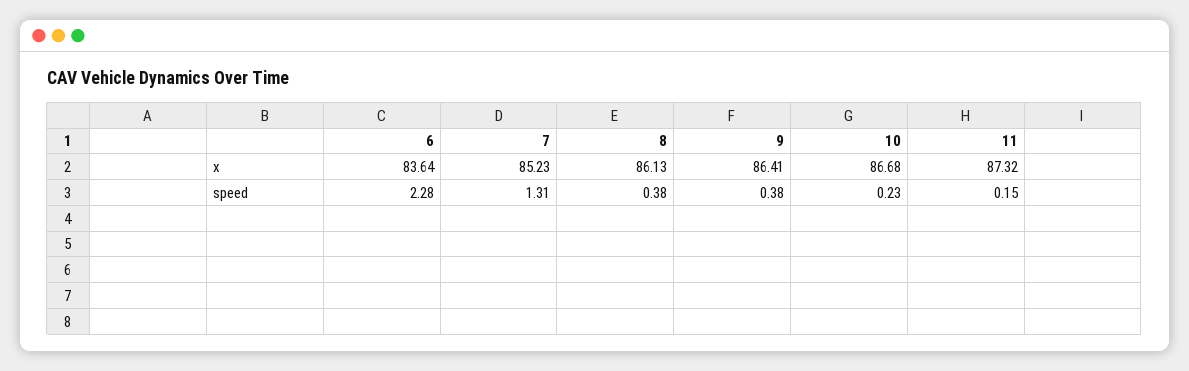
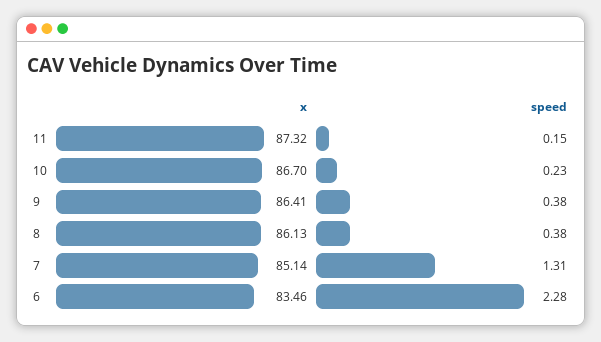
6, x: 83.64 -> 83.46
7, x: 85.23 -> 85.14
10, x: 86.68 -> 86.7

